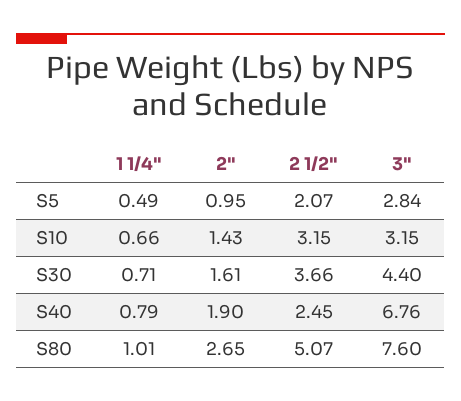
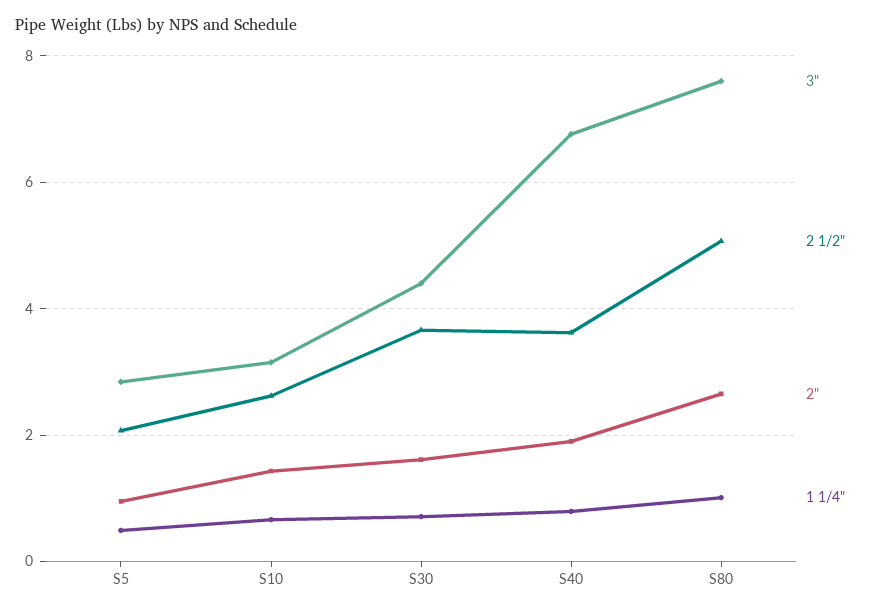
2 1/2", S10: 3.15 -> 2.6
2 1/2", S40: 2.45 -> 3.6

